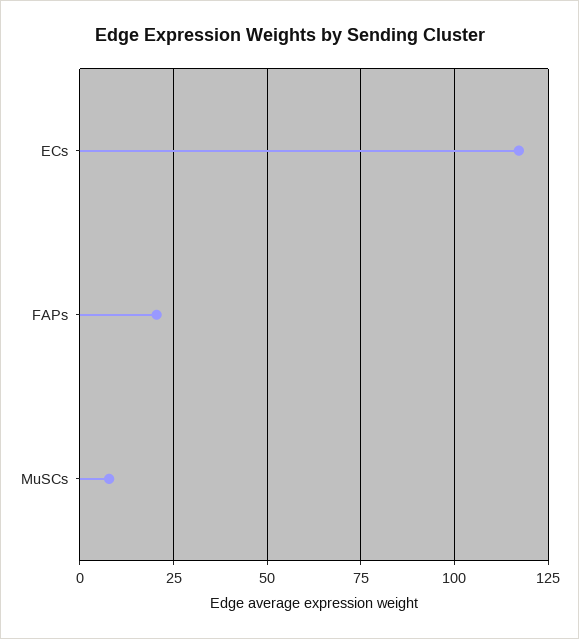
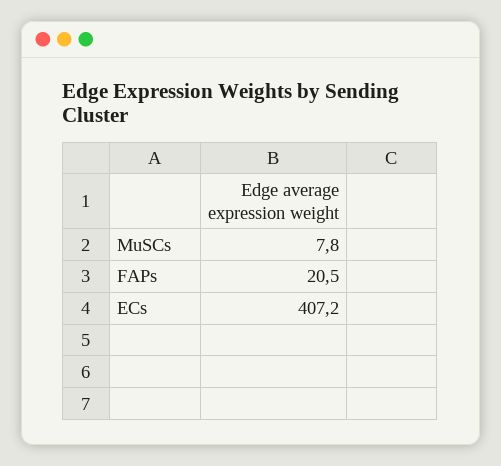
ECs: 117.5 -> 407.2

